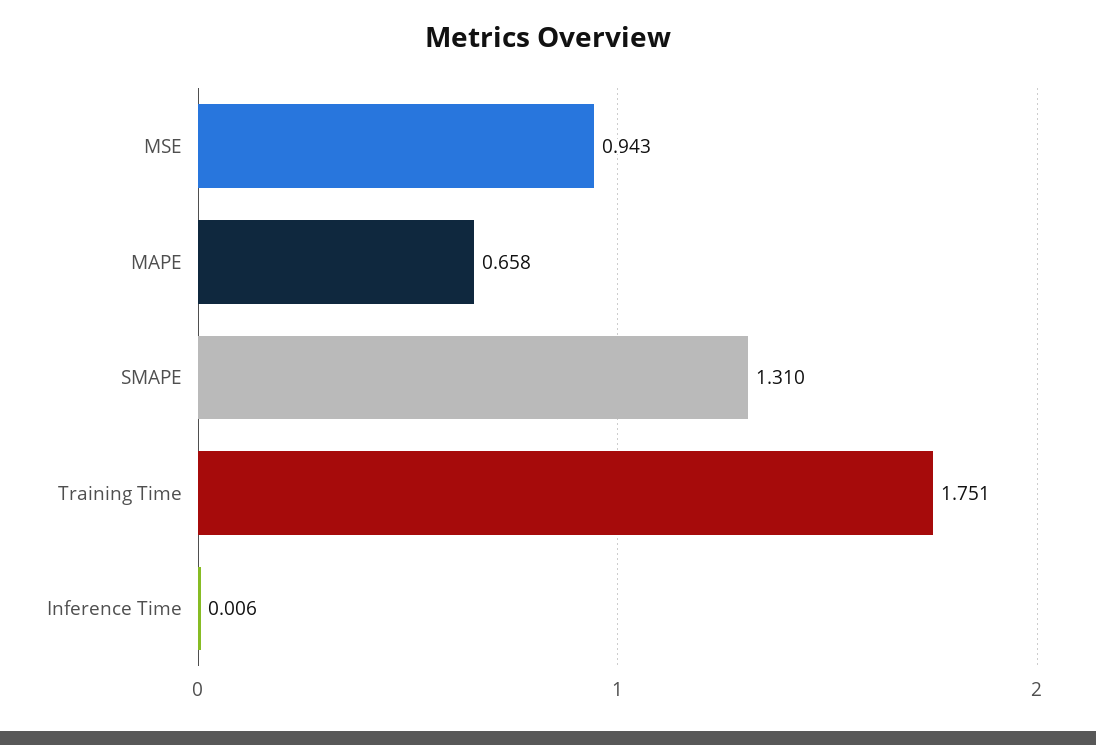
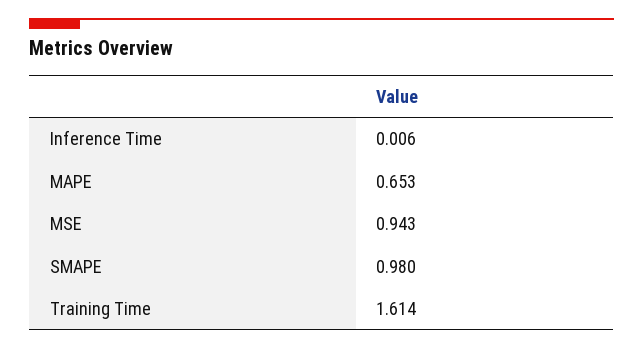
MAPE: 0.658 -> 0.653
SMAPE: 1.31 -> 0.98
Training Time: 1.751 -> 1.614

